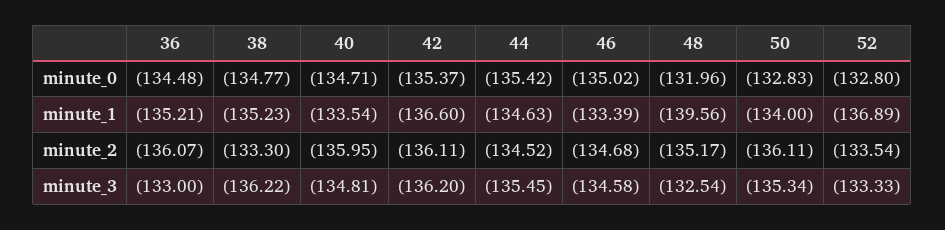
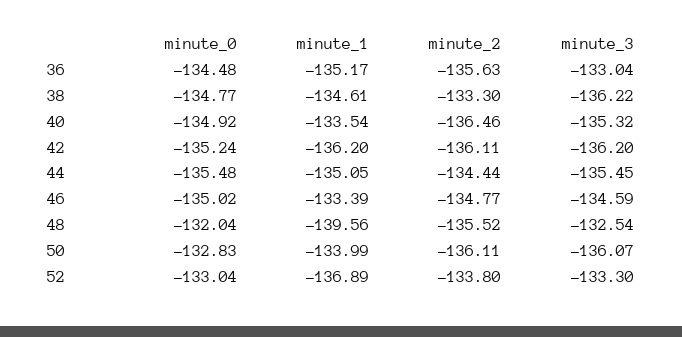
40, minute_0: -134.71 -> -134.92
42, minute_0: -135.37 -> -135.24
44, minute_0: -135.42 -> -135.48
48, minute_0: -131.96 -> -132.04
52, minute_0: -132.8 -> -133.04
36, minute_1: -135.21 -> -135.17
38, minute_1: -135.23 -> -134.61
42, minute_1: -136.6 -> -136.2
44, minute_1: -134.63 -> -135.05
50, minute_1: -134 -> -133.99
36, minute_2: -136.07 -> -135.63
40, minute_2: -135.95 -> -136.46
44, minute_2: -134.52 -> -134.44
46, minute_2: -134.68 -> -134.77
48, minute_2: -135.17 -> -135.52
52, minute_2: -133.54 -> -133.8
36, minute_3: -133 -> -133.04
40, minute_3: -134.81 -> -135.32
46, minute_3: -134.58 -> -134.59
50, minute_3: -135.34 -> -136.07
52, minute_3: -133.33 -> -133.3

